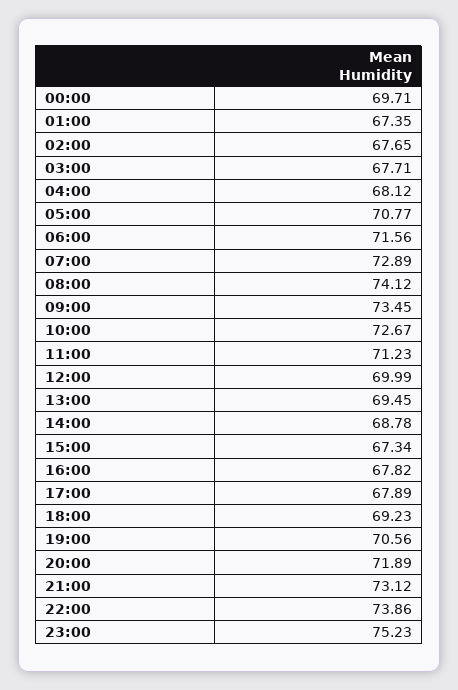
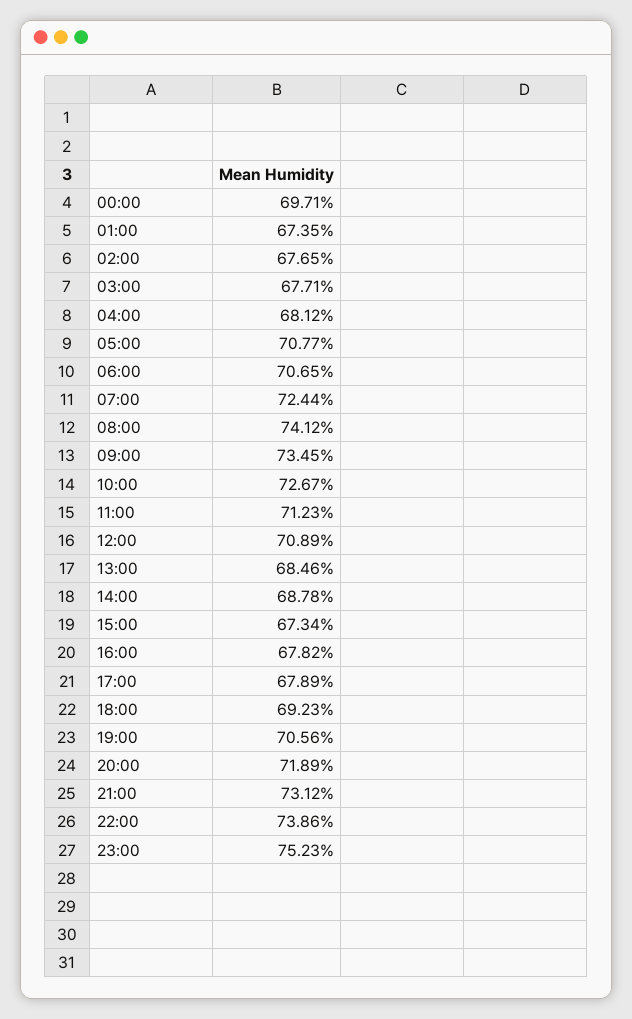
06:00: 71.56 -> 70.65
07:00: 72.89 -> 72.44
12:00: 69.99 -> 70.89
13:00: 69.45 -> 68.46

